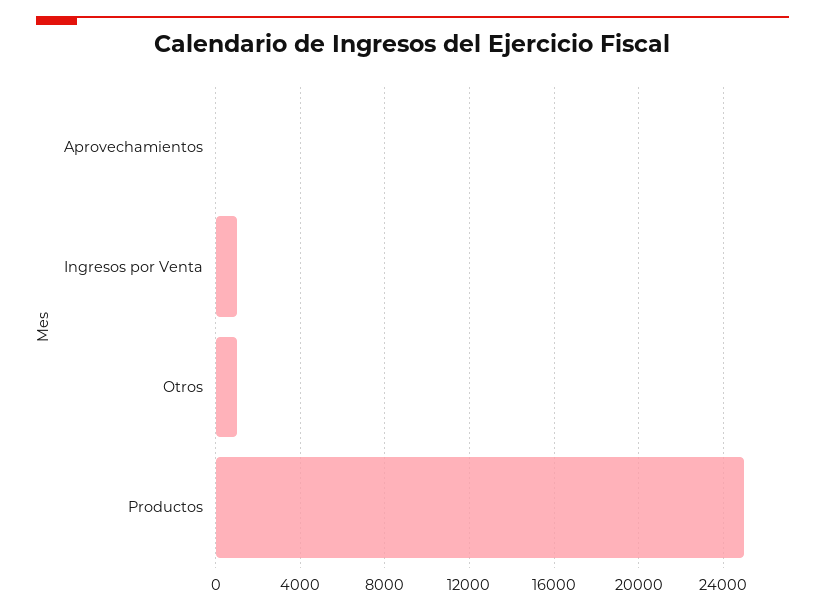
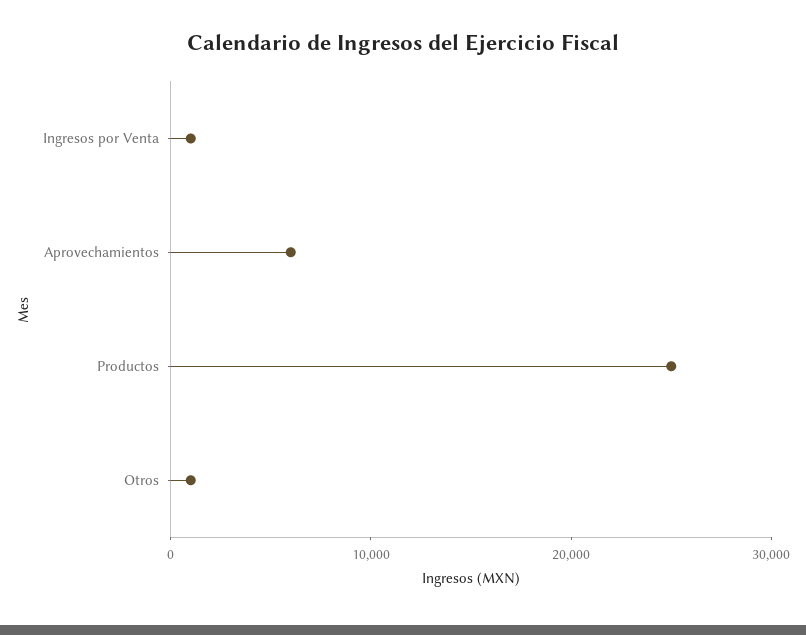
Aprovechamientos: 0 -> 6000

